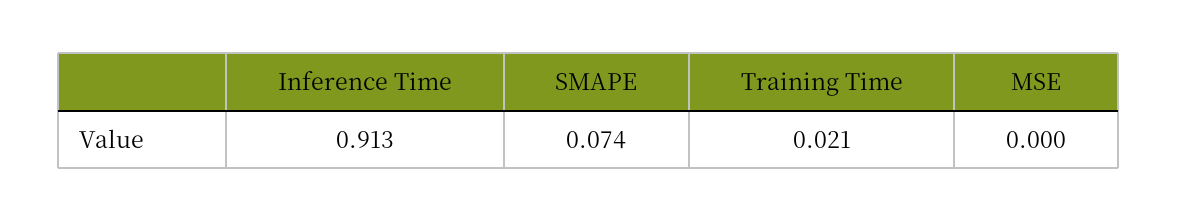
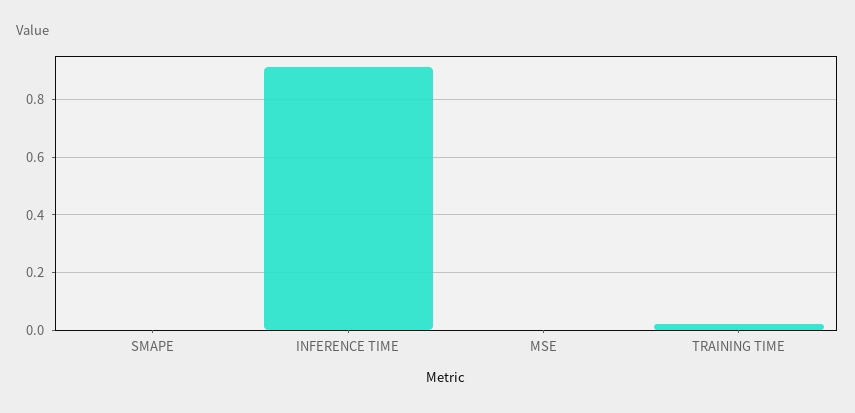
SMAPE: 0.074 -> 0

